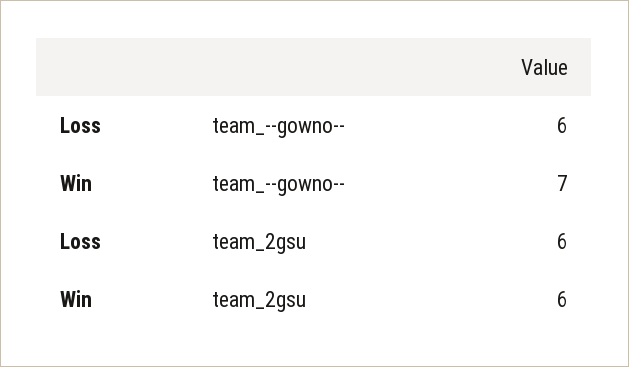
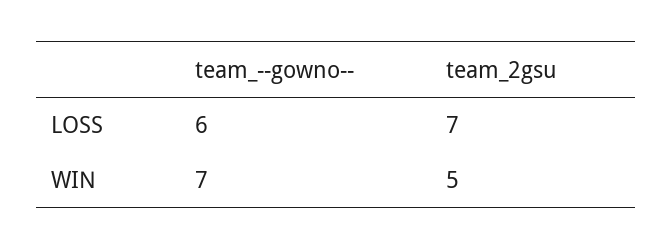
Loss, team_2gsu: 6 -> 7
Win, team_2gsu: 6 -> 5

